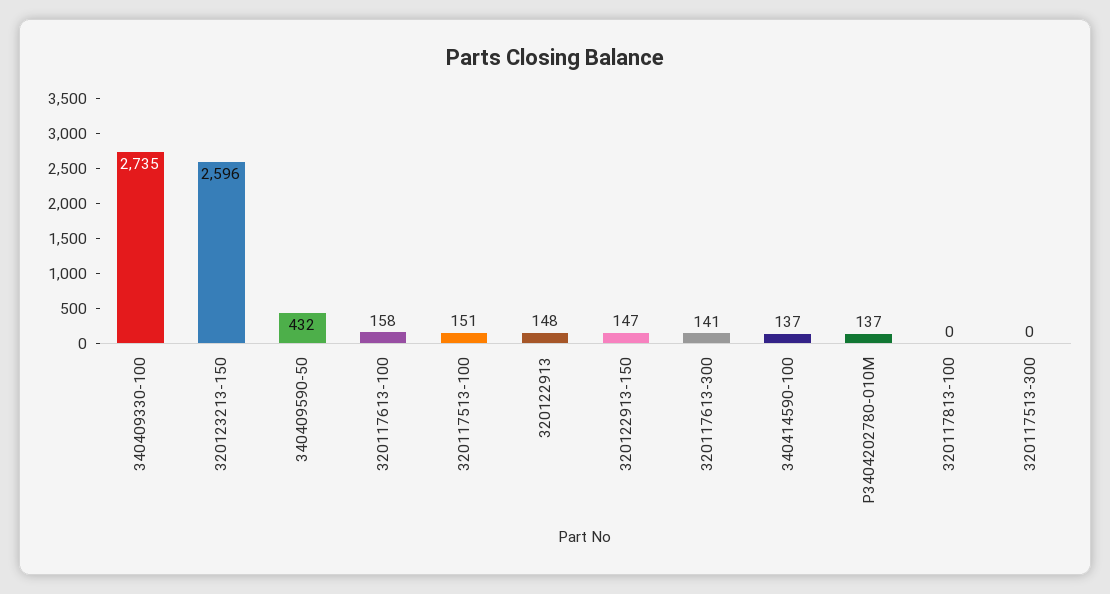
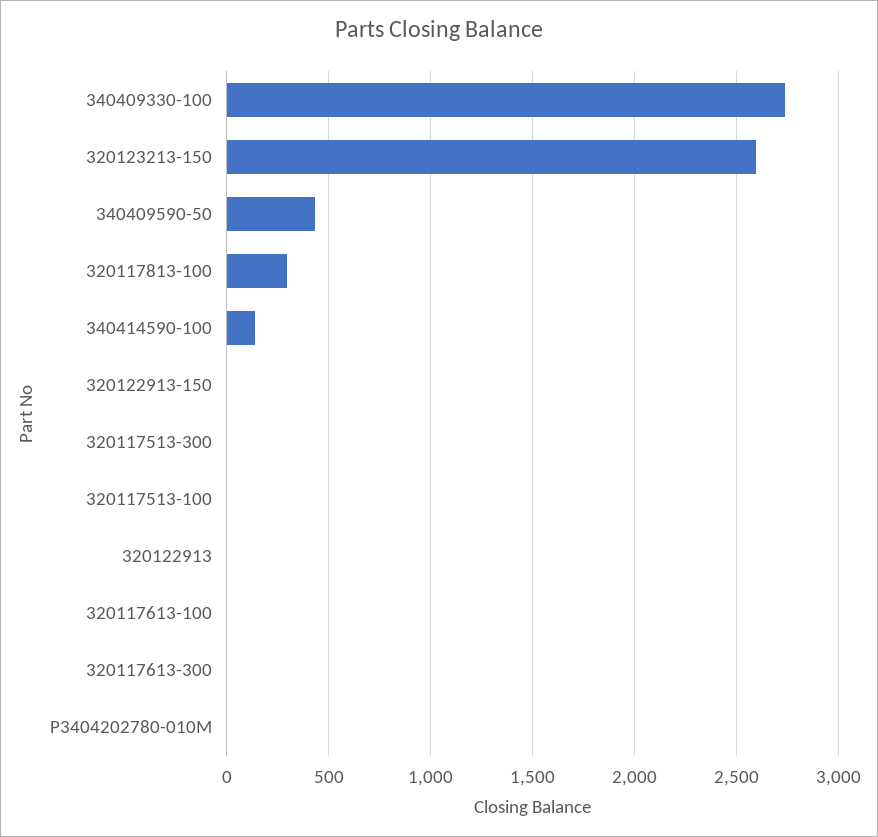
320117613-100: 158 -> 0
320117513-100: 151 -> 0
320122913: 148 -> 0
320122913-150: 147 -> 0
320117613-300: 141 -> 0
P3404202780-010M: 137 -> 0
320117813-100: 0 -> 300

